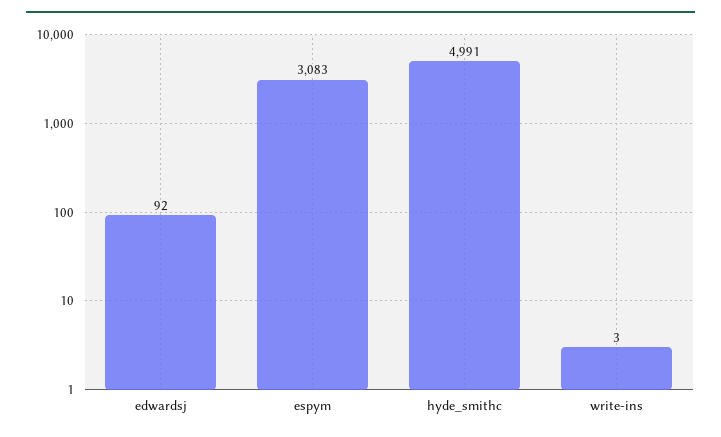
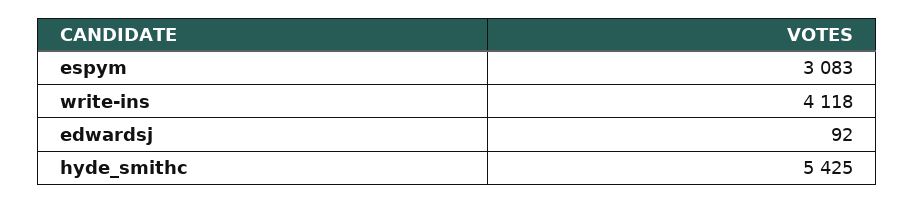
hyde_smithc: 4991 -> 5425
write-ins: 3 -> 4118

